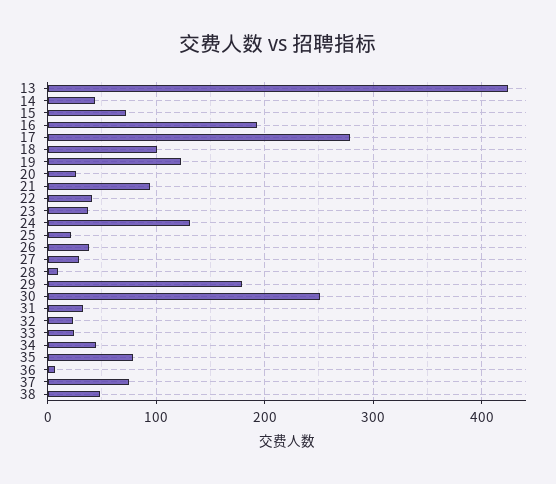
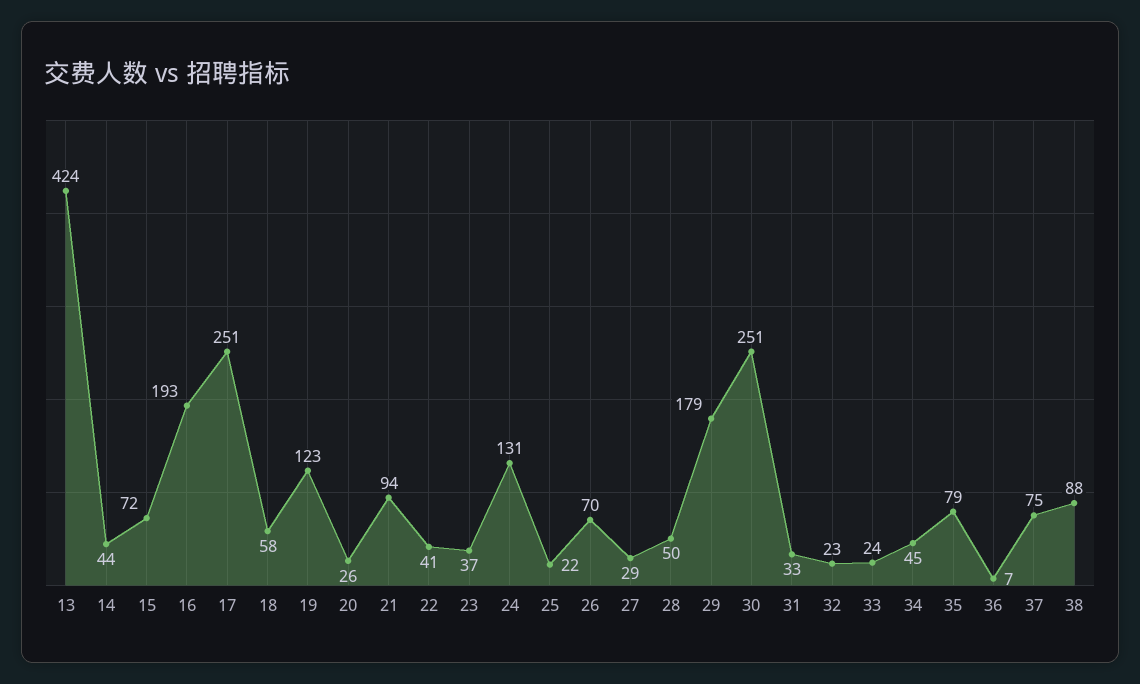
17: 280 -> 251
18: 100 -> 58
26: 40 -> 70
28: 10 -> 50
38: 50 -> 88

